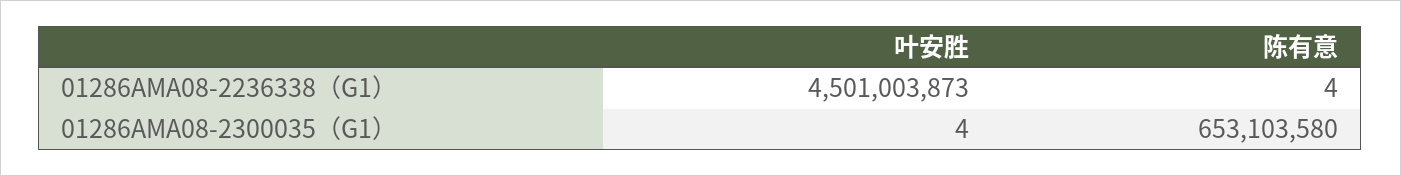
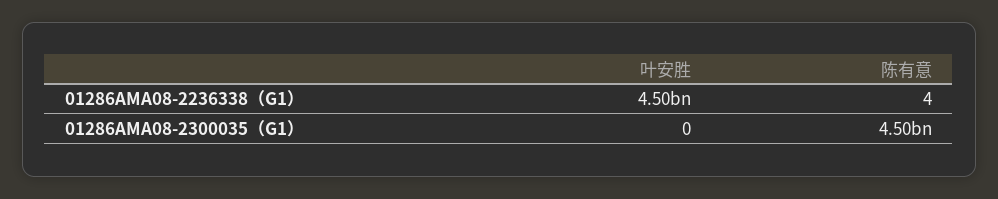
叶安胜, 01286AMA08-2300035（G1）: 4 -> 0
陈有意, 01286AMA08-2300035（G1）: 653103580 -> 4500000000

